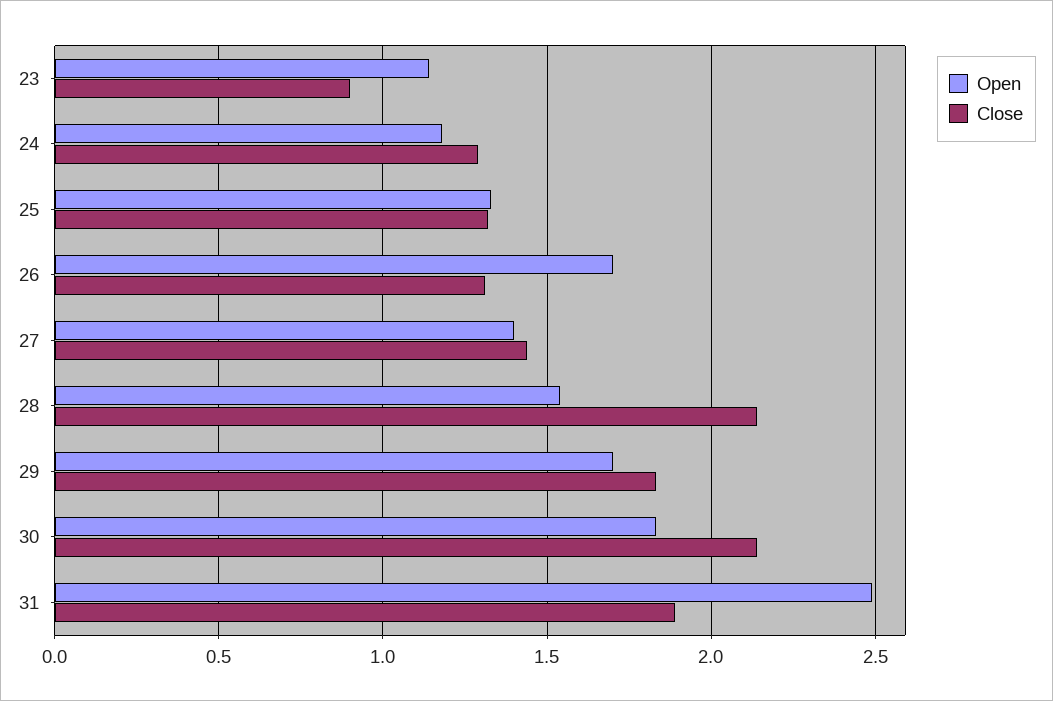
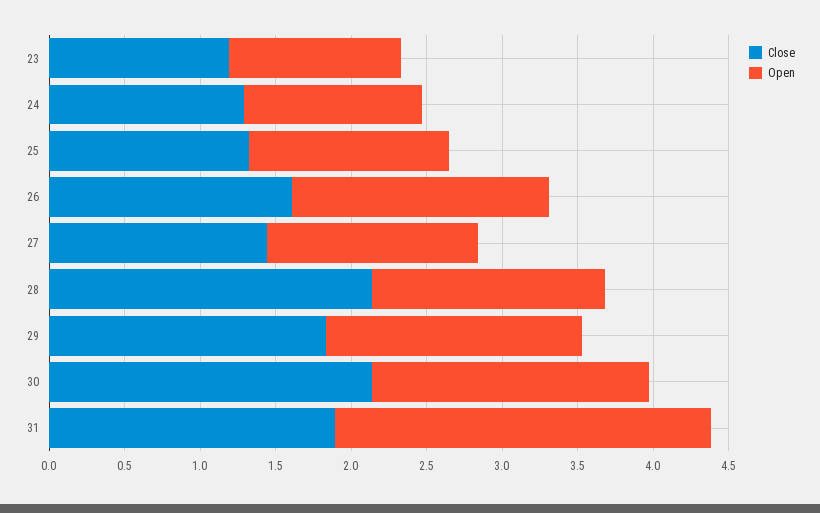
Close, 23: 0.9 -> 1.2
Close, 26: 1.3 -> 1.6

